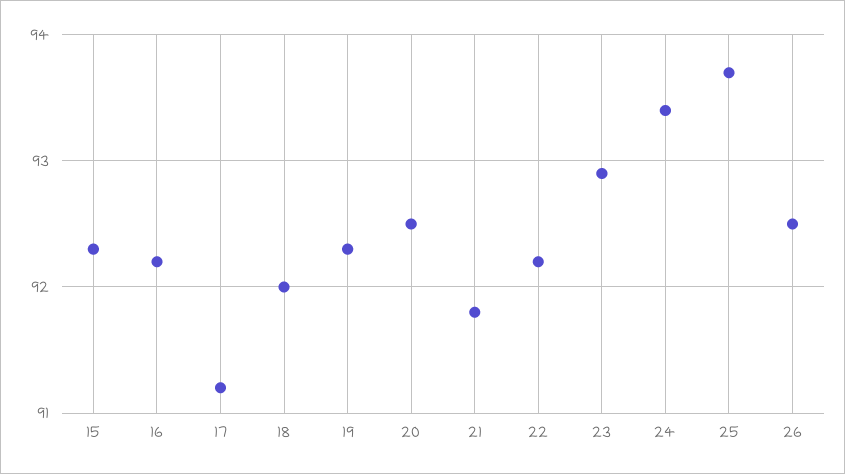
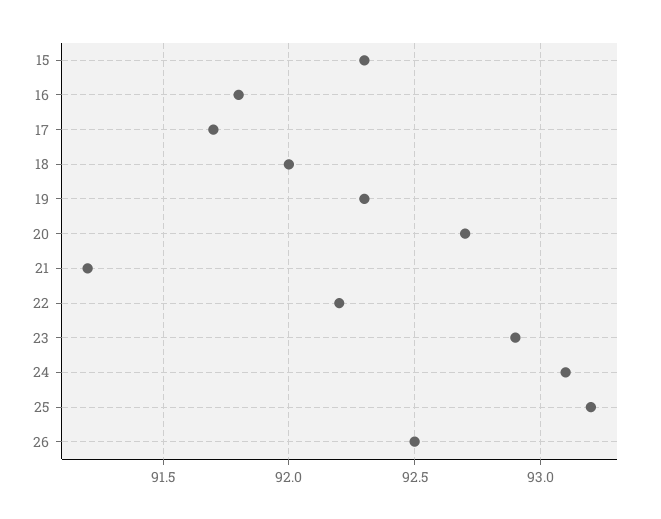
16: 92.2 -> 91.8
17: 91.2 -> 91.7
20: 92.5 -> 92.7
21: 91.8 -> 91.2
24: 93.4 -> 93.1
25: 93.7 -> 93.2

